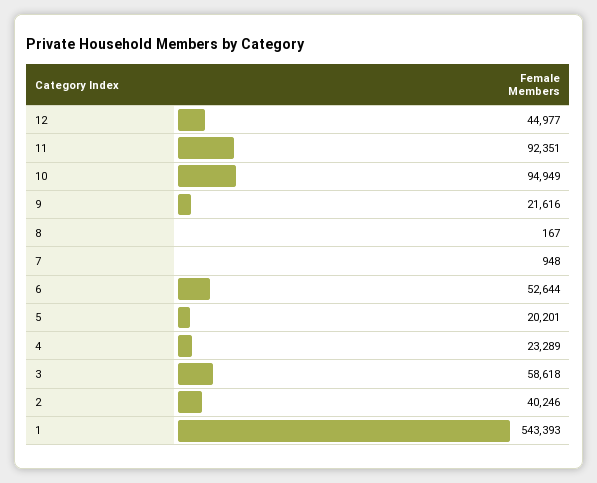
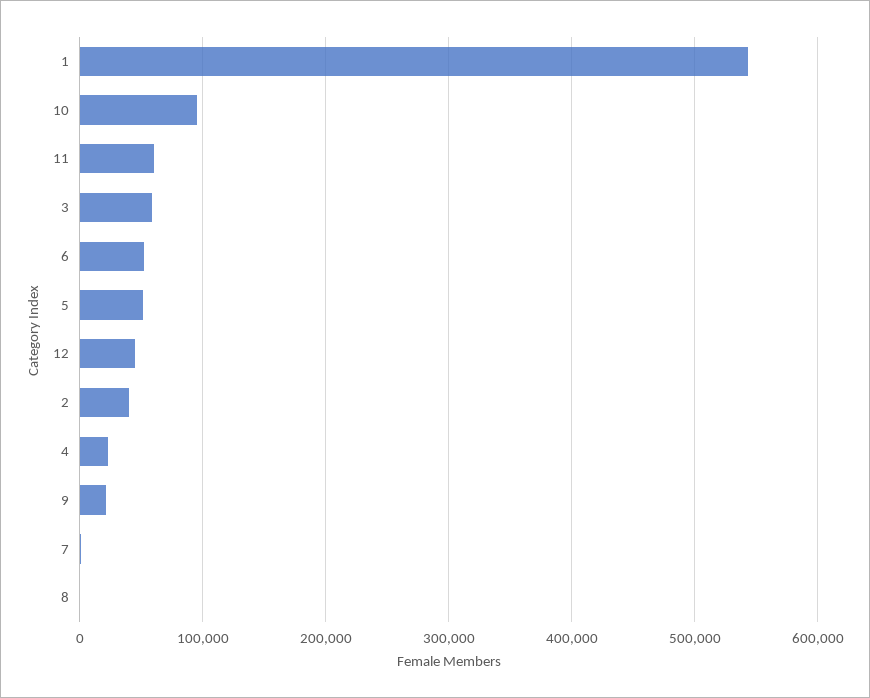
11: 92351 -> 60000
5: 20201 -> 50000

